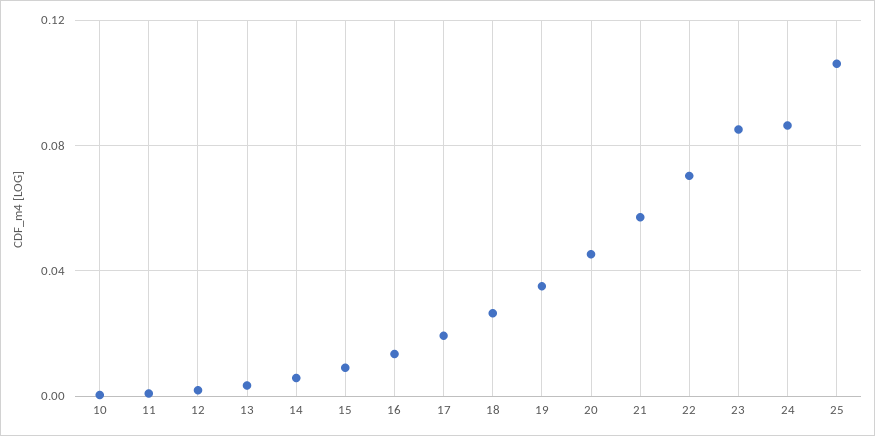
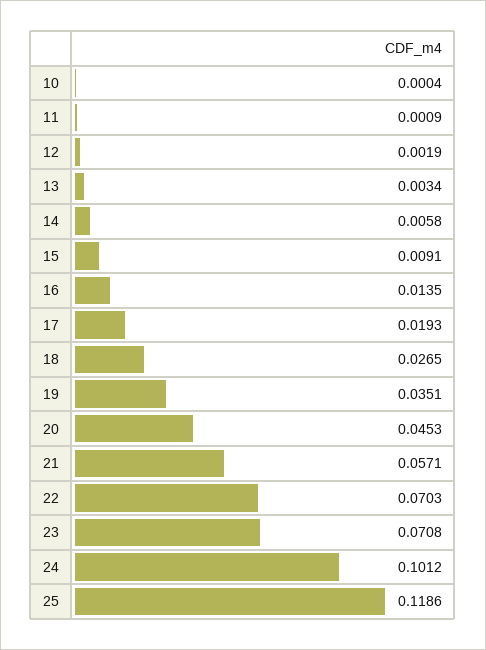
23: 0.085 -> 0.0708
24: 0.085 -> 0.1012
25: 0.105 -> 0.1186

